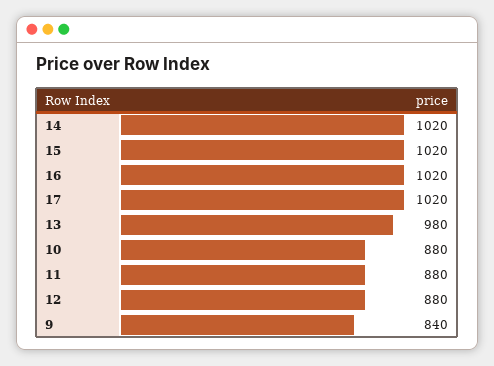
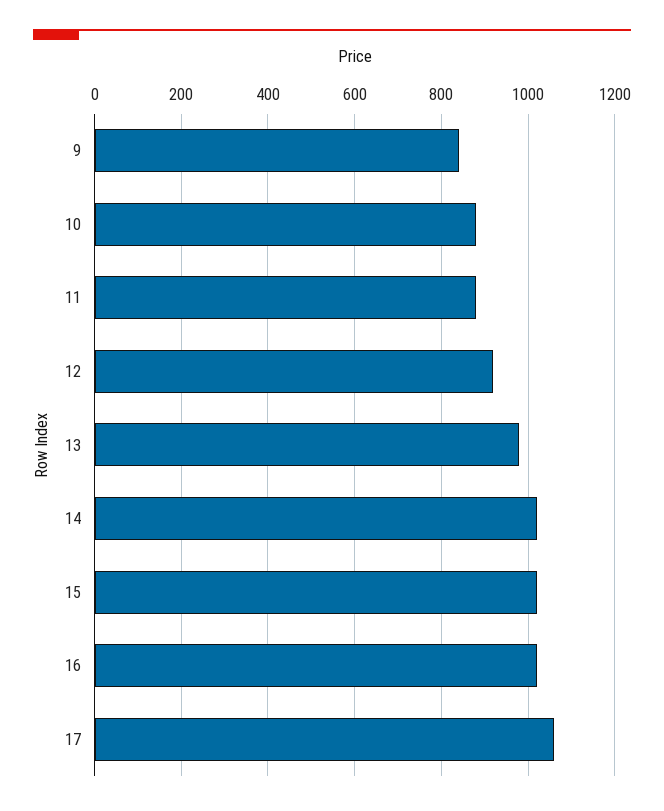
17: 1020 -> 1060
12: 880 -> 920

